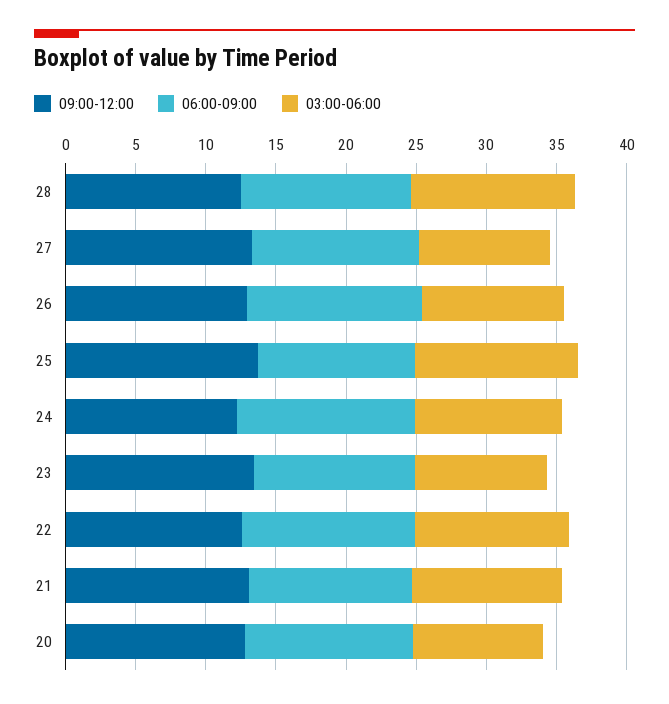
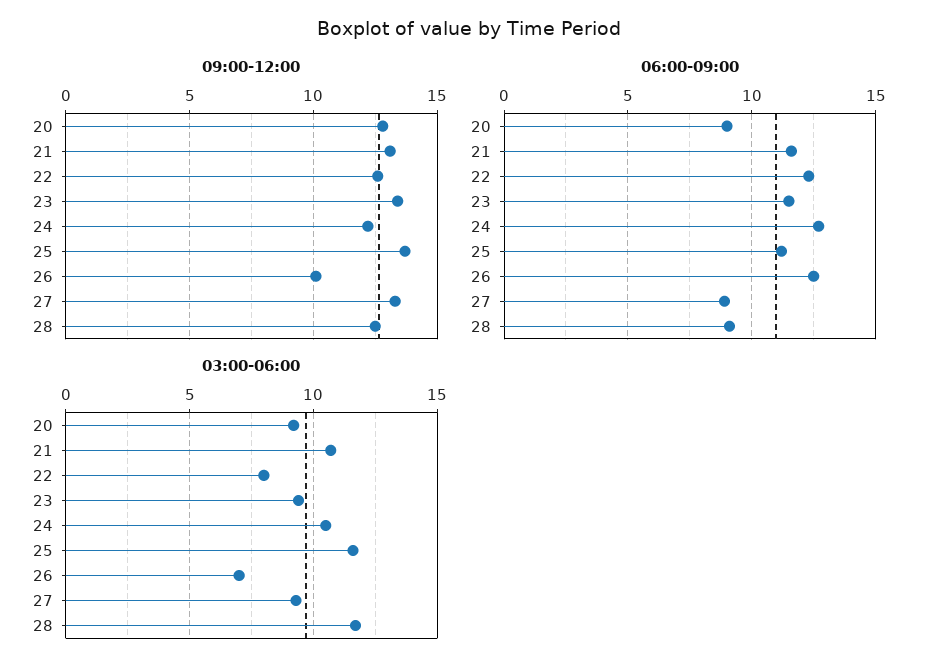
06:00-09:00, 28: 12 -> 9
06:00-09:00, 27: 12 -> 9
09:00-12:00, 26: 13 -> 10
03:00-06:00, 26: 10 -> 7
03:00-06:00, 22: 11 -> 8
06:00-09:00, 20: 12 -> 9

